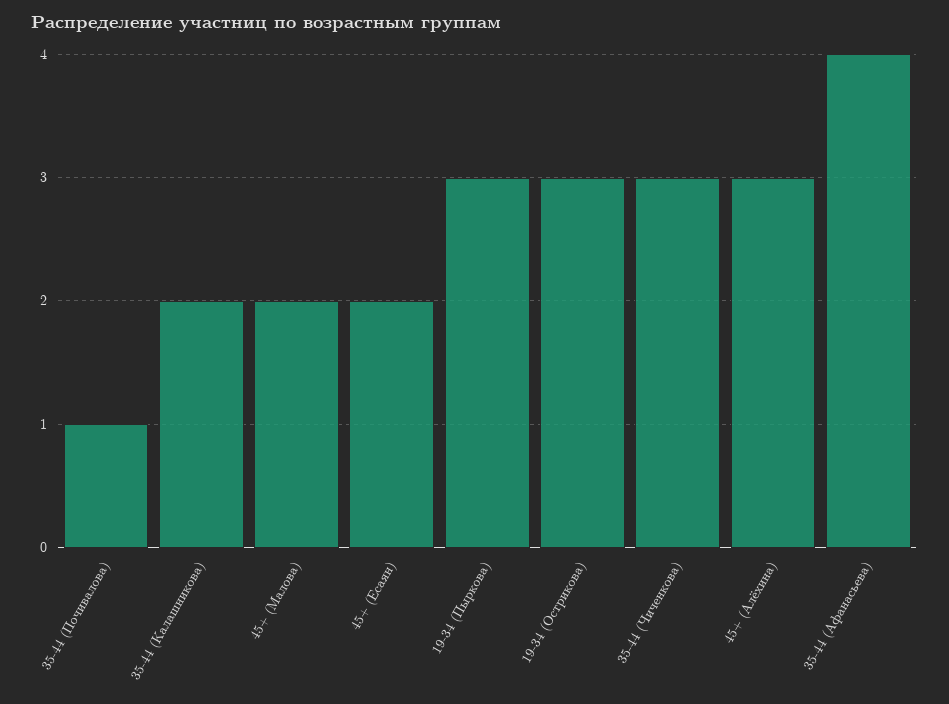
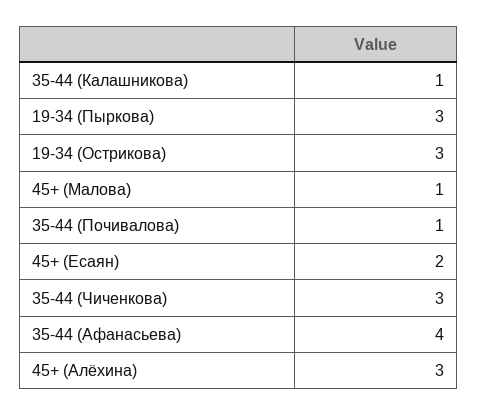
35-44 (Калашникова): 2 -> 1
45+ (Малова): 2 -> 1

